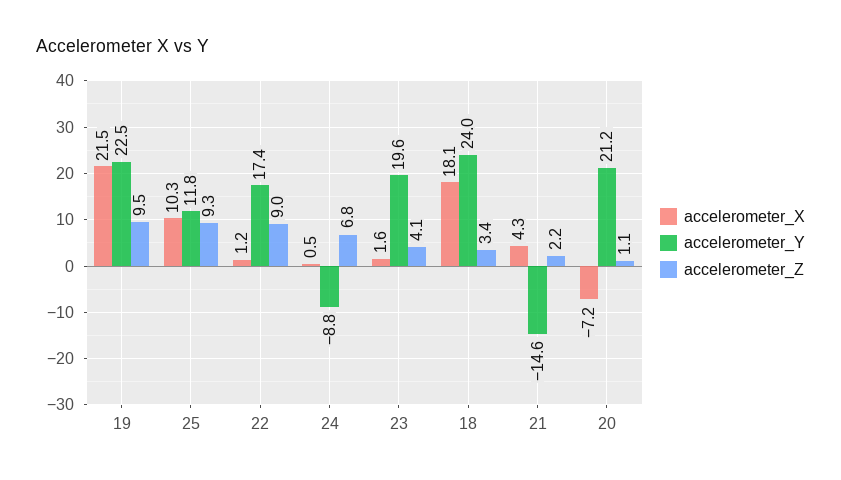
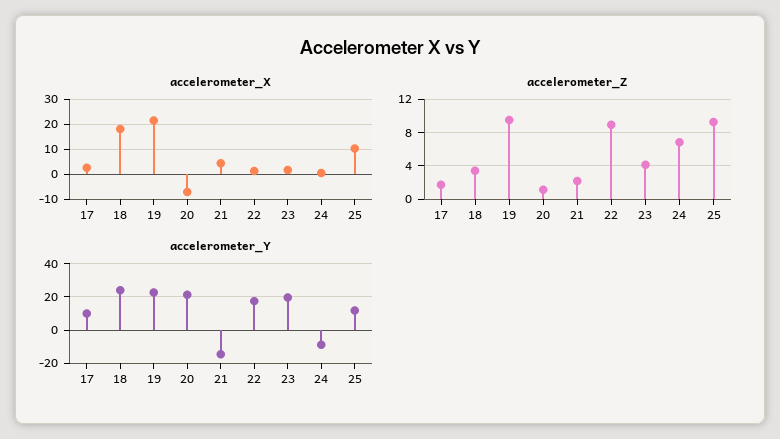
accelerometer_X, 17: none -> 2.5
accelerometer_Z, 17: none -> 2
accelerometer_Y, 17: none -> 10

